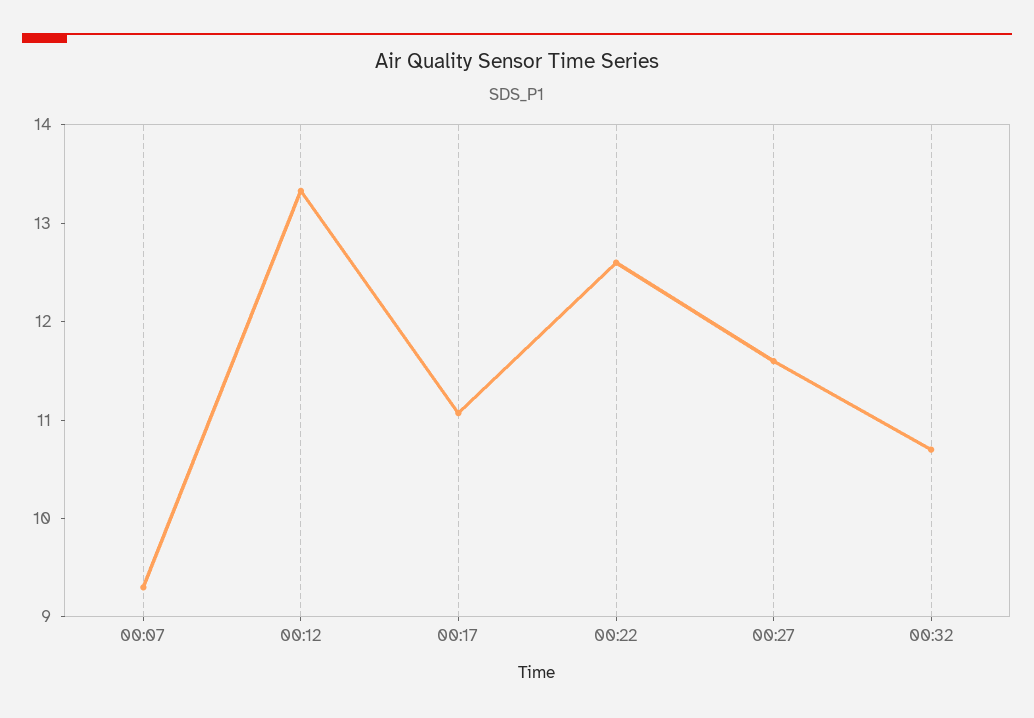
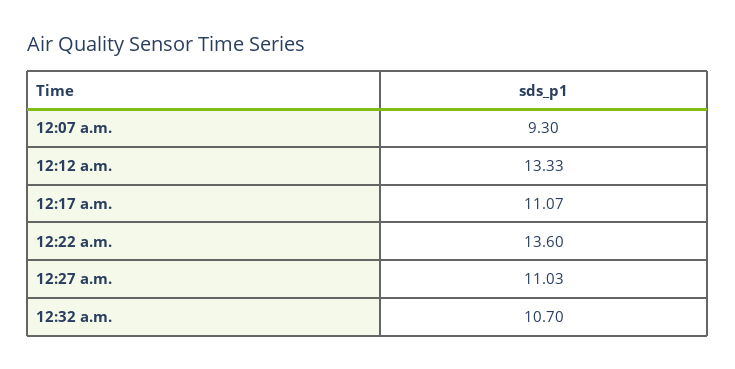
00:22: 12.6 -> 13.6
00:27: 11.6 -> 11.03

